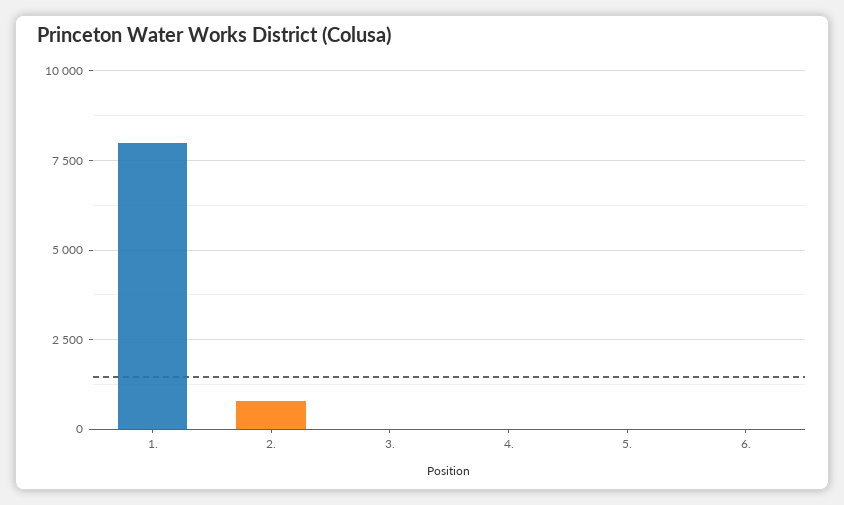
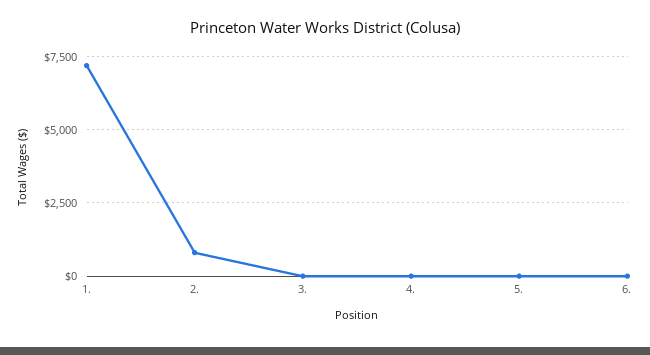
1.: 8000 -> 7250

